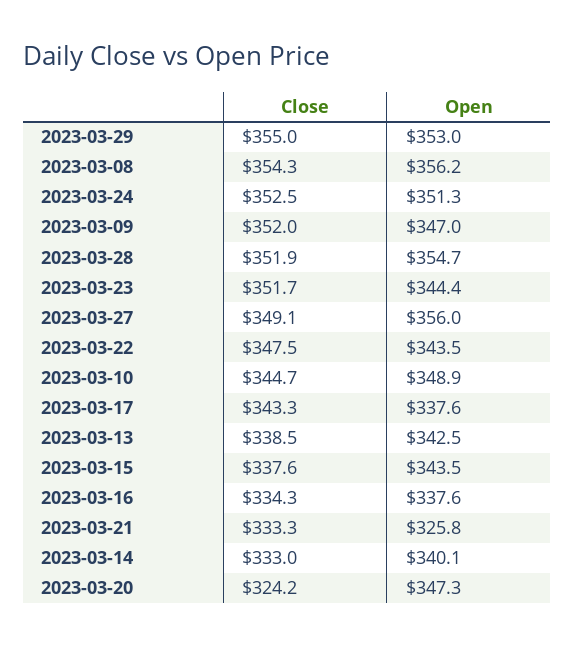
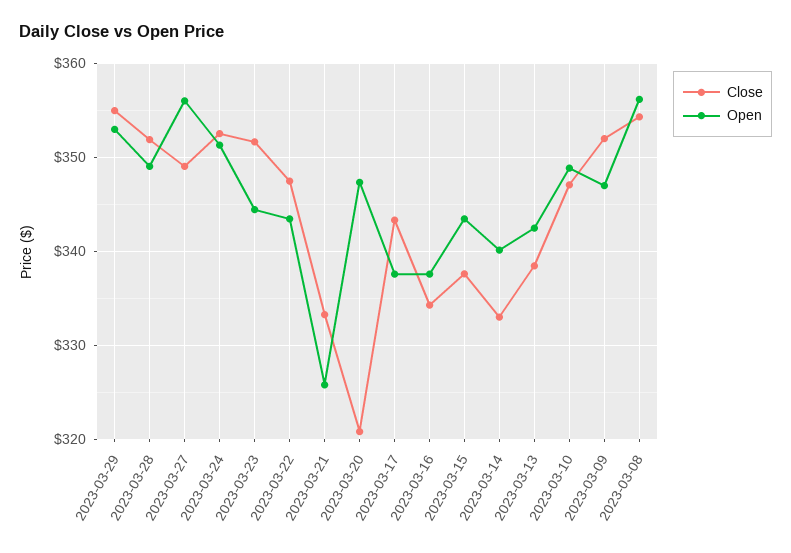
Open, 2023-03-28: 354.7 -> 349
Close, 2023-03-10: 344.7 -> 347
Close, 2023-03-20: 324.2 -> 321

